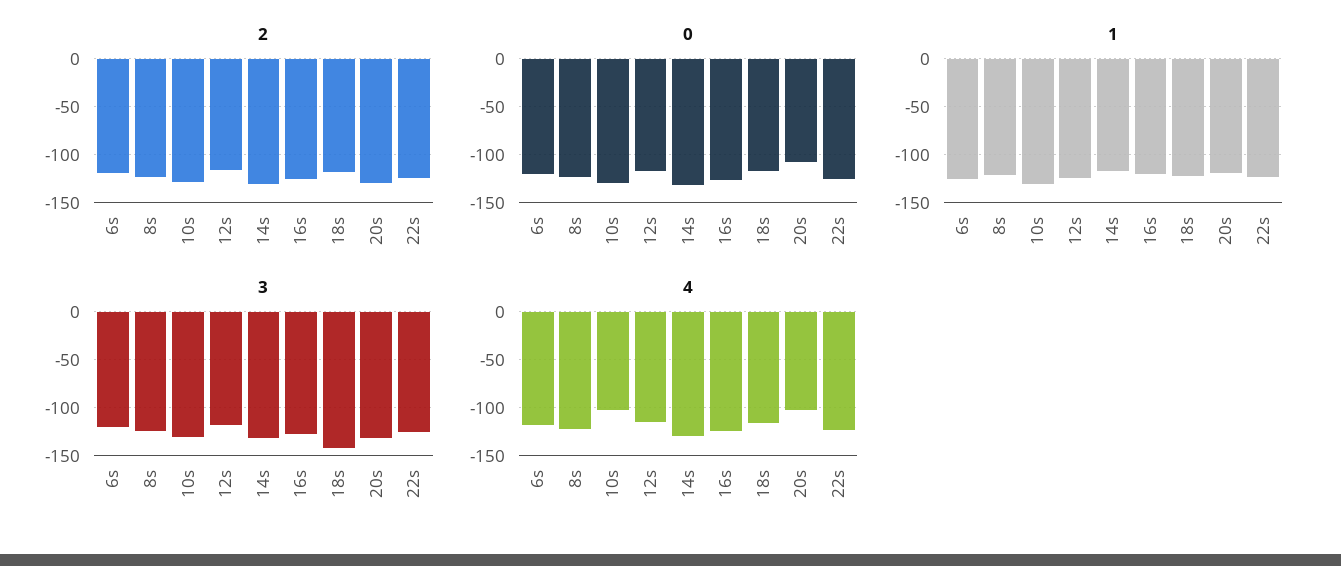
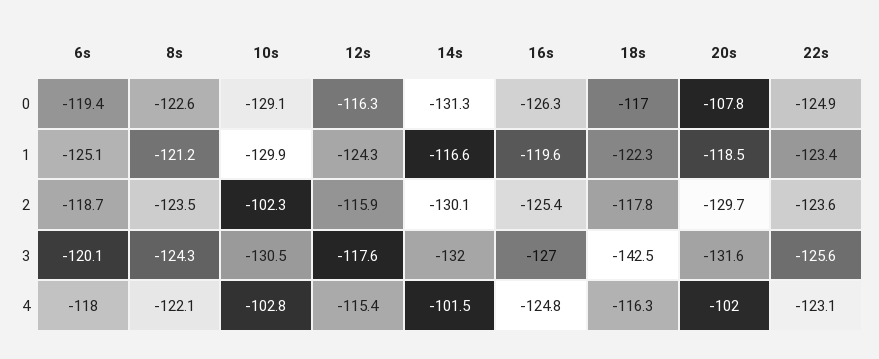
2, 10s: -130 -> -102.3
4, 14s: -130 -> -101.5

